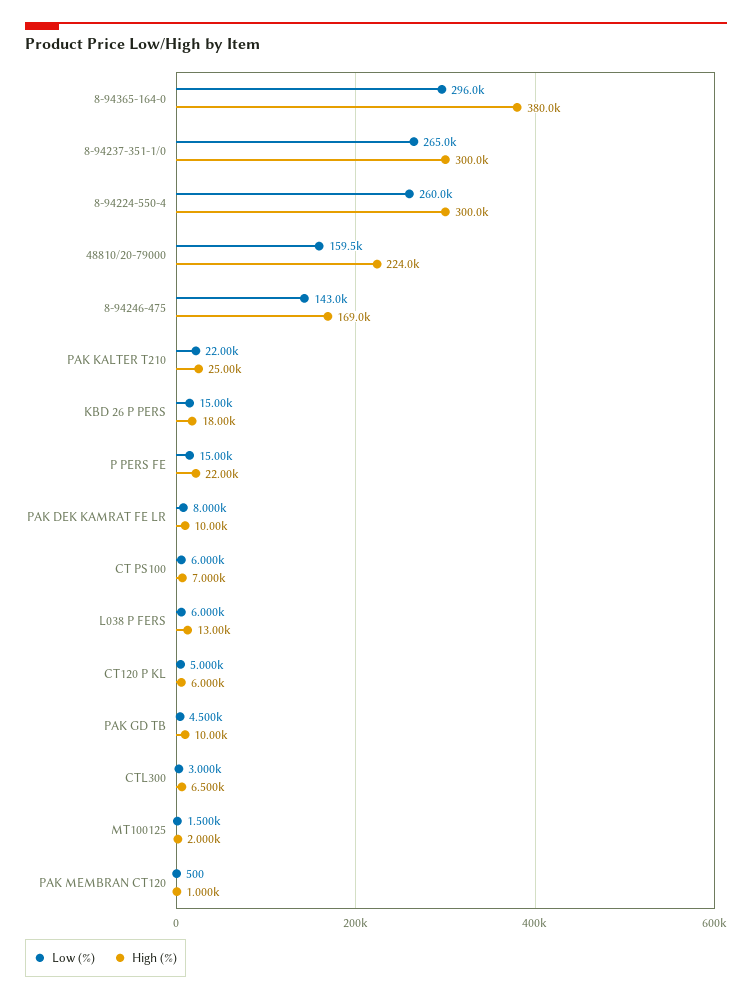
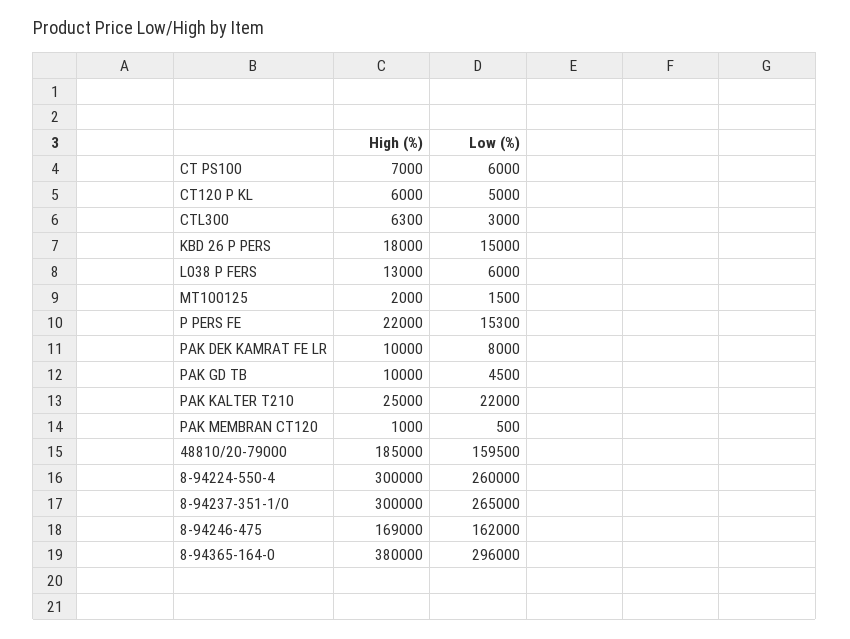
High (%), 48810/20-79000: 224000 -> 185000
Low (%), 8-94246-475: 143000 -> 162000
Low (%), P PERS FE: 15000 -> 15300
High (%), CTL300: 6500 -> 6300

